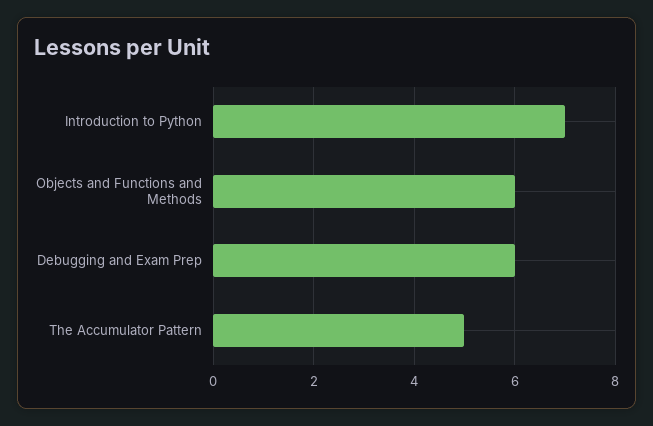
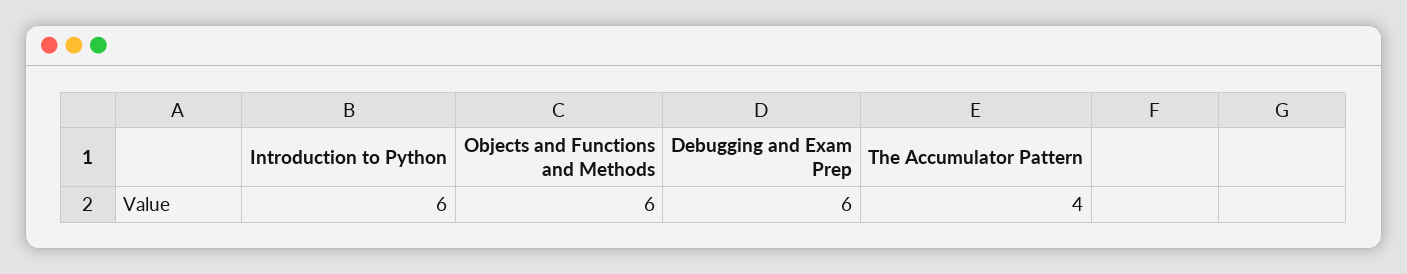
Introduction to Python: 7 -> 6
The Accumulator Pattern: 5 -> 4

